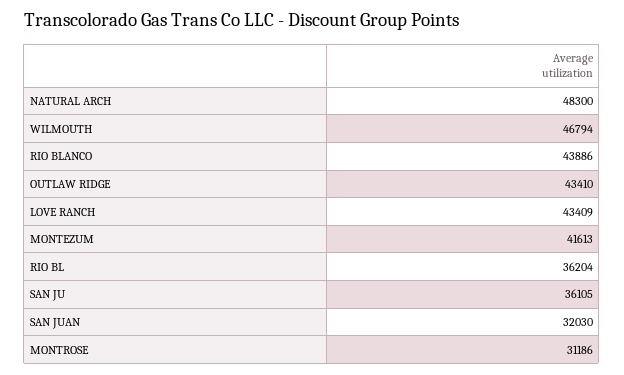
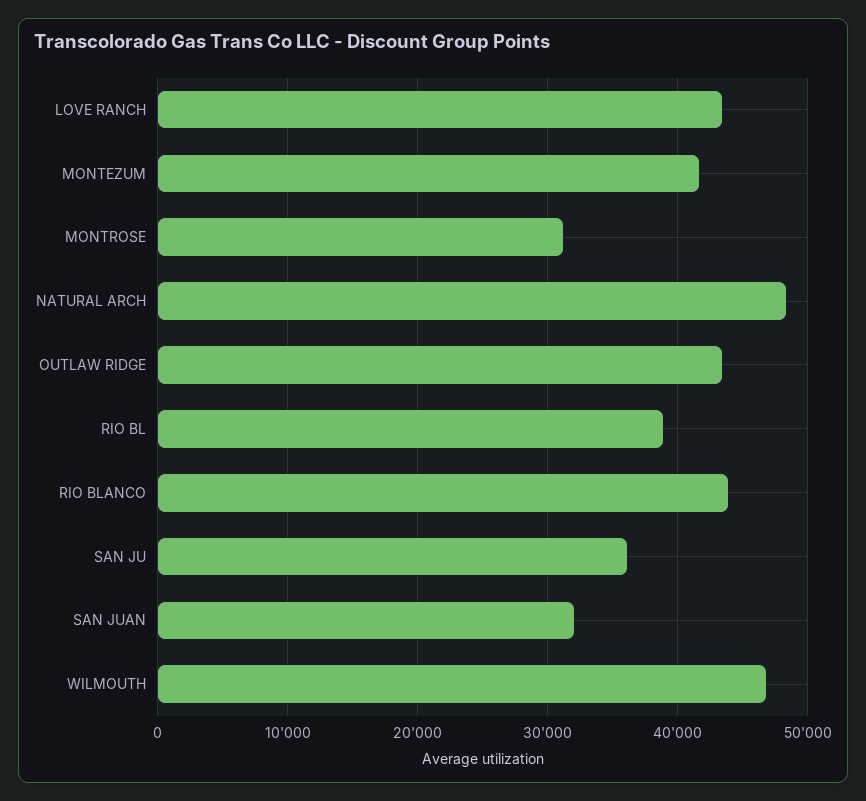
RIO BL: 36204 -> 39000

